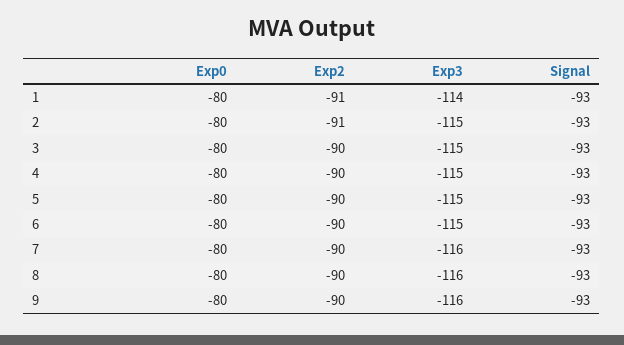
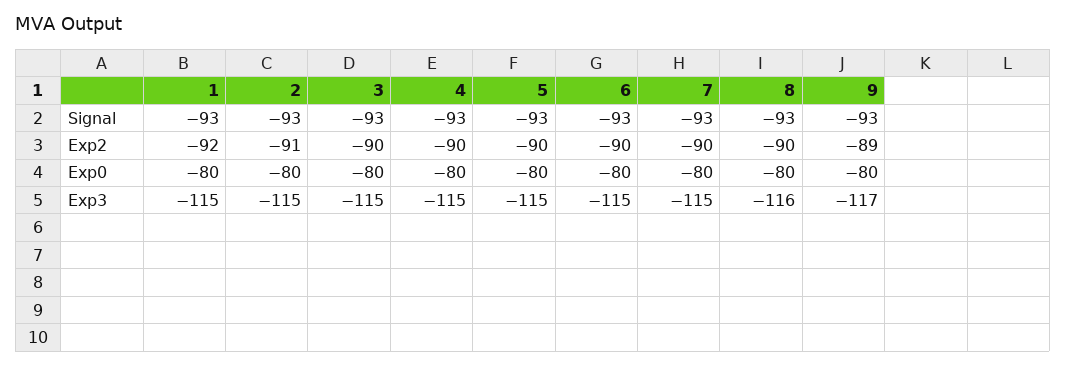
Exp2, 1: -91 -> -92
Exp3, 1: -114 -> -115
Exp3, 7: -116 -> -115
Exp2, 9: -90 -> -89
Exp3, 9: -116 -> -117

